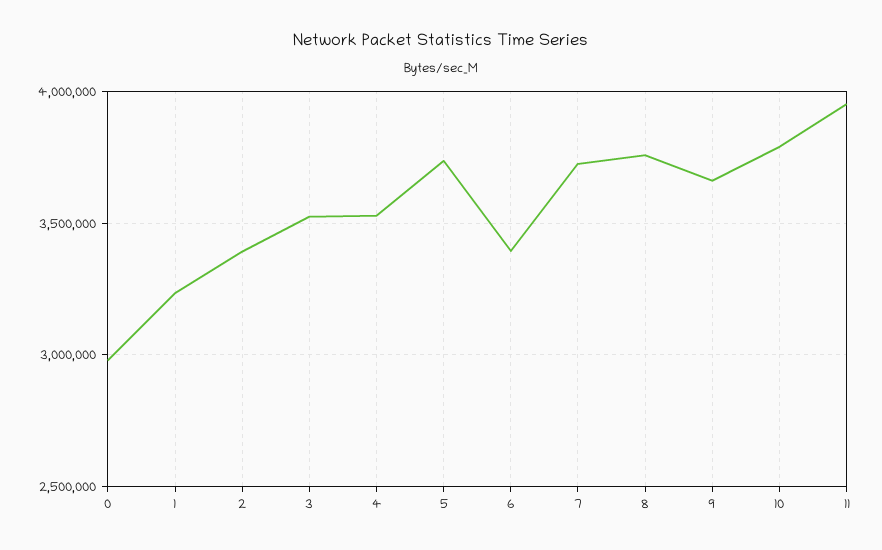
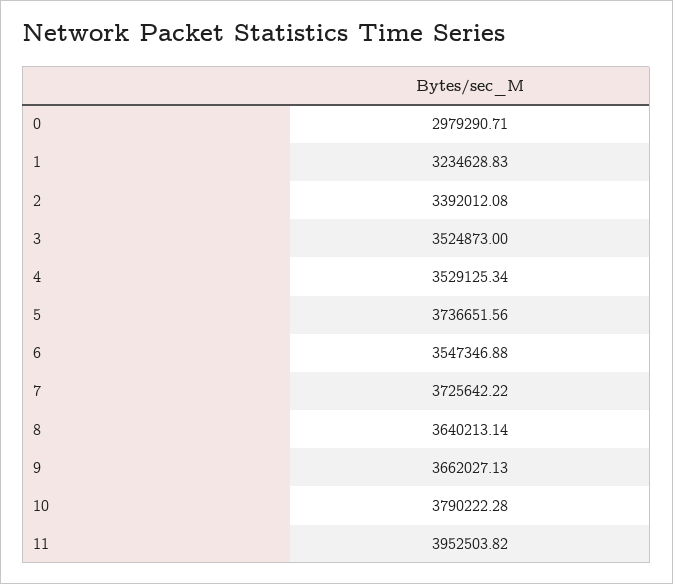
6: 3400000 -> 3547346.88
8: 3750000 -> 3640213.14

